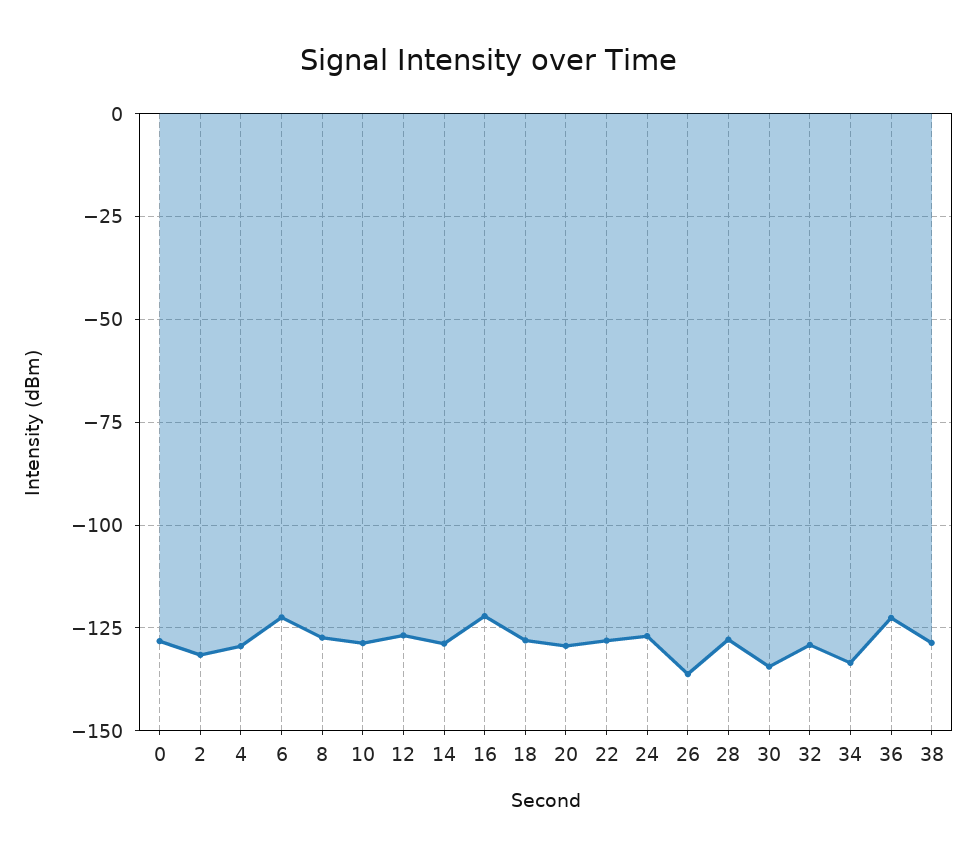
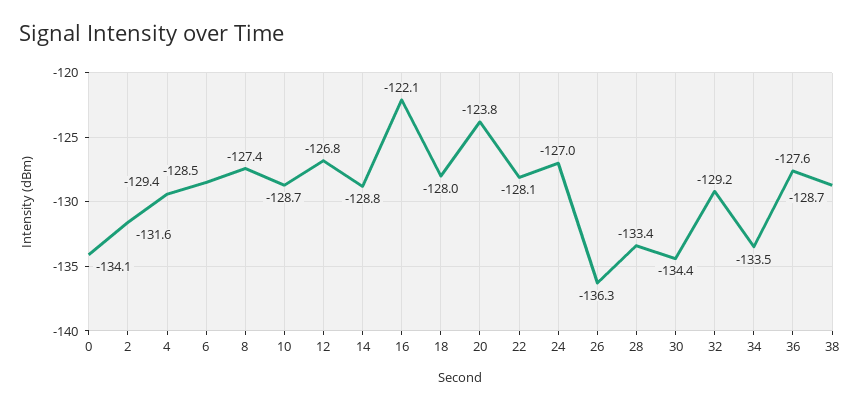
0: -127.5 -> -134.1
6: -122.5 -> -128.5
20: -130 -> -123.8
28: -127.5 -> -133.4
36: -122.5 -> -127.6

